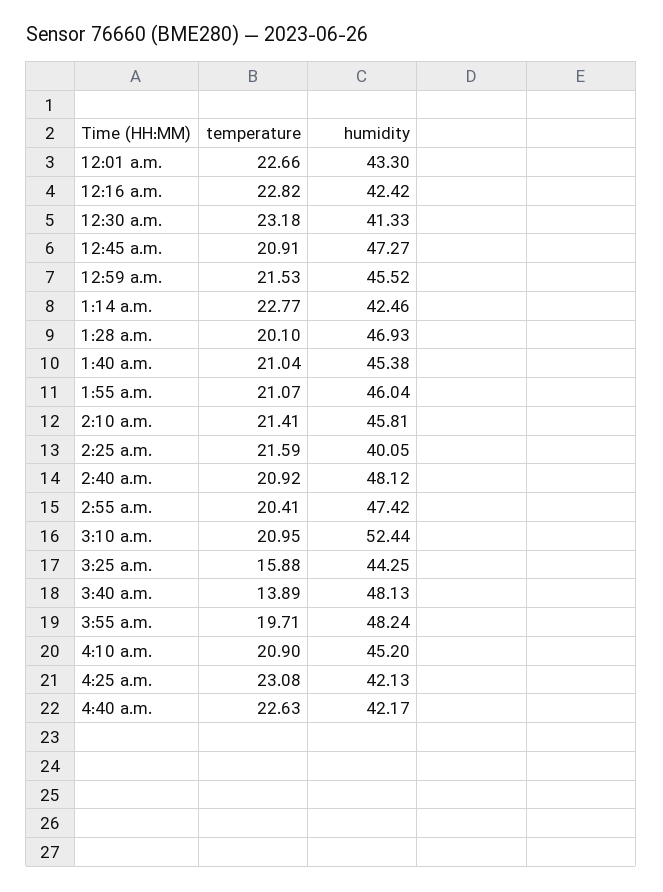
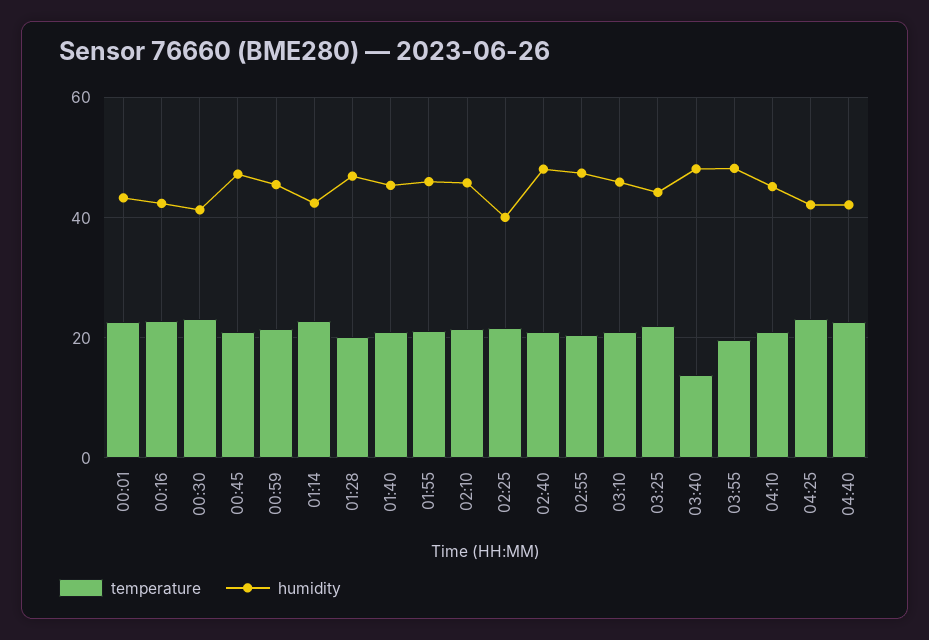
humidity, 3:10 a.m.: 52.44 -> 46
temperature, 3:25 a.m.: 15.88 -> 22

